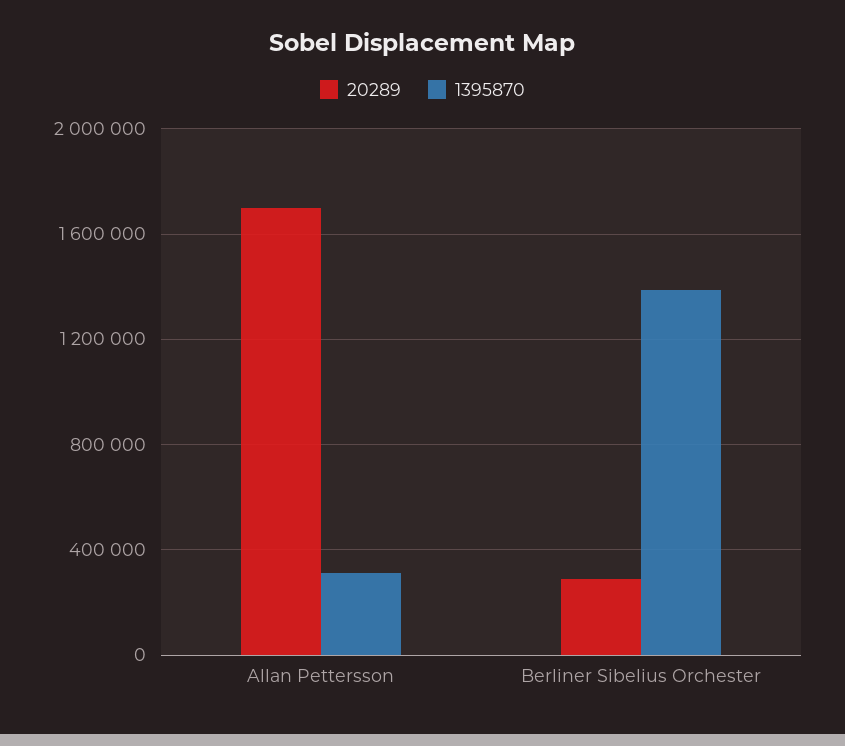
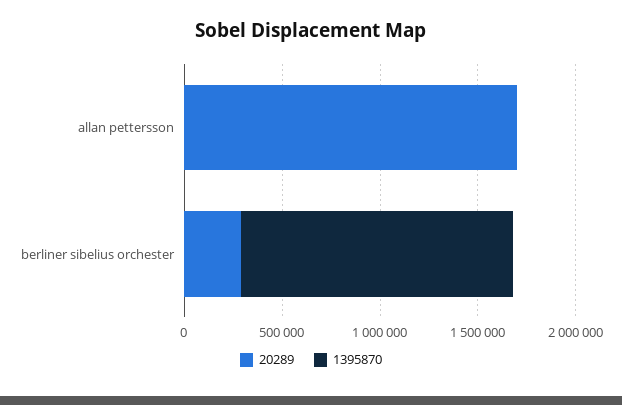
1395870, Allan Pettersson: 300000 -> 0

